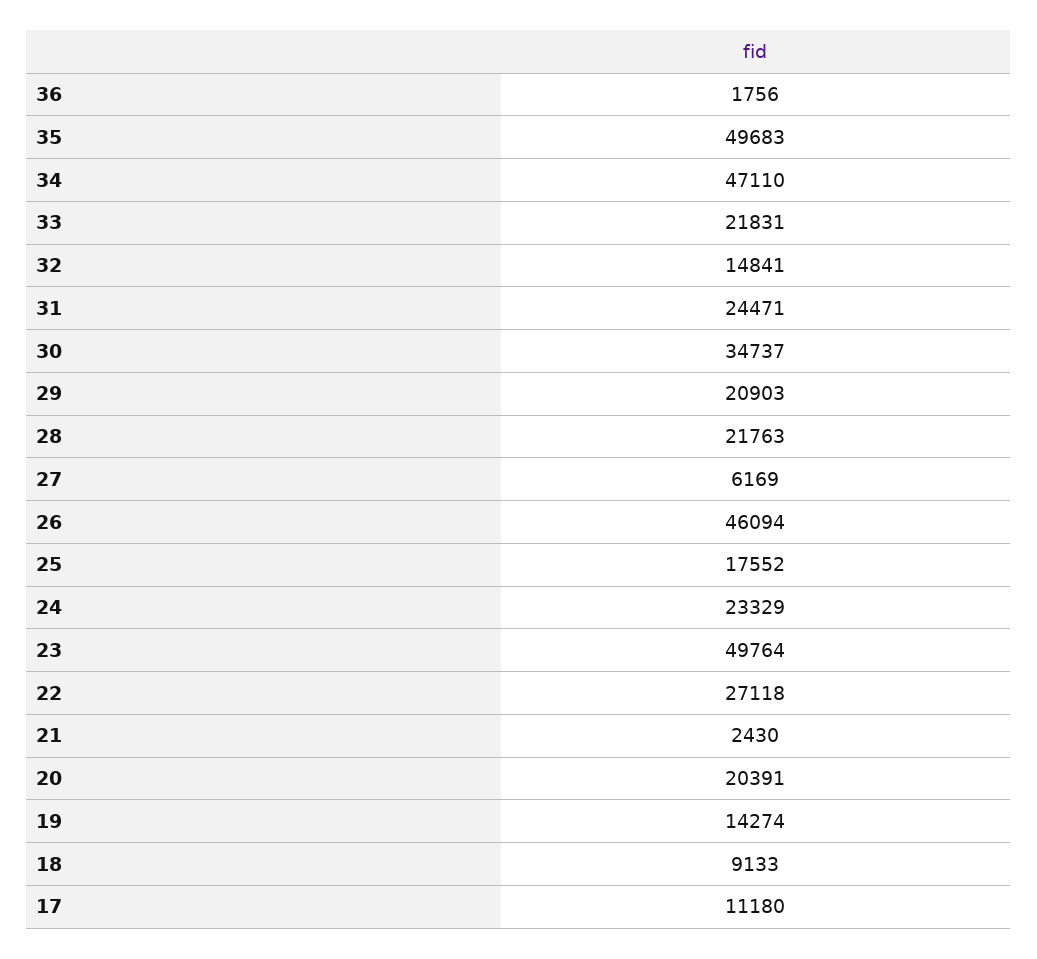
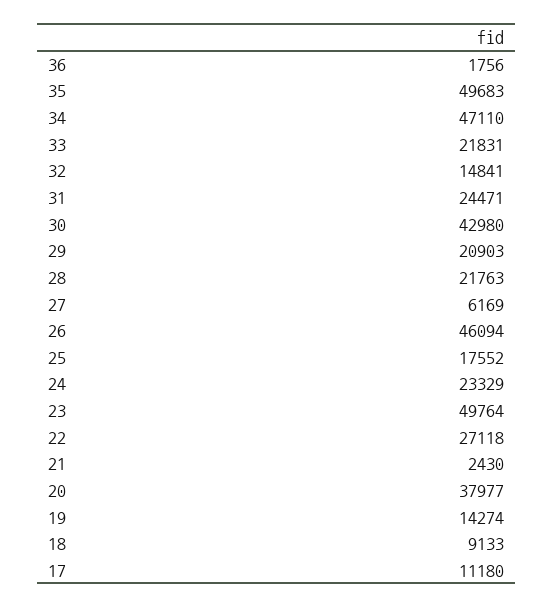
30: 34737 -> 42980
20: 20391 -> 37977

